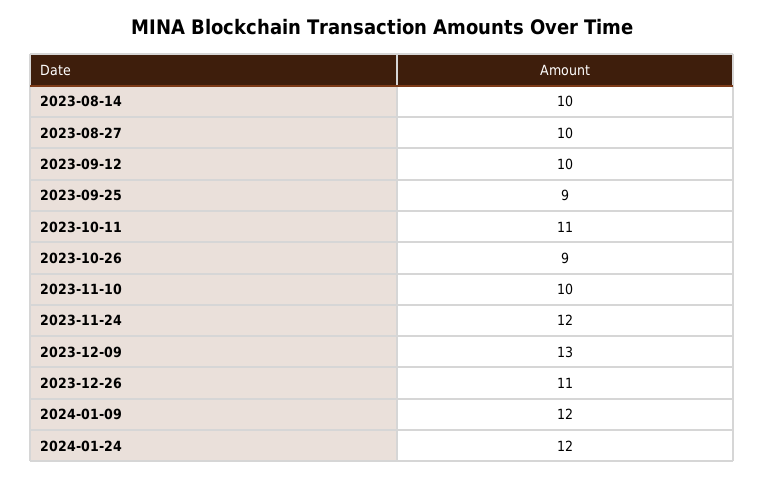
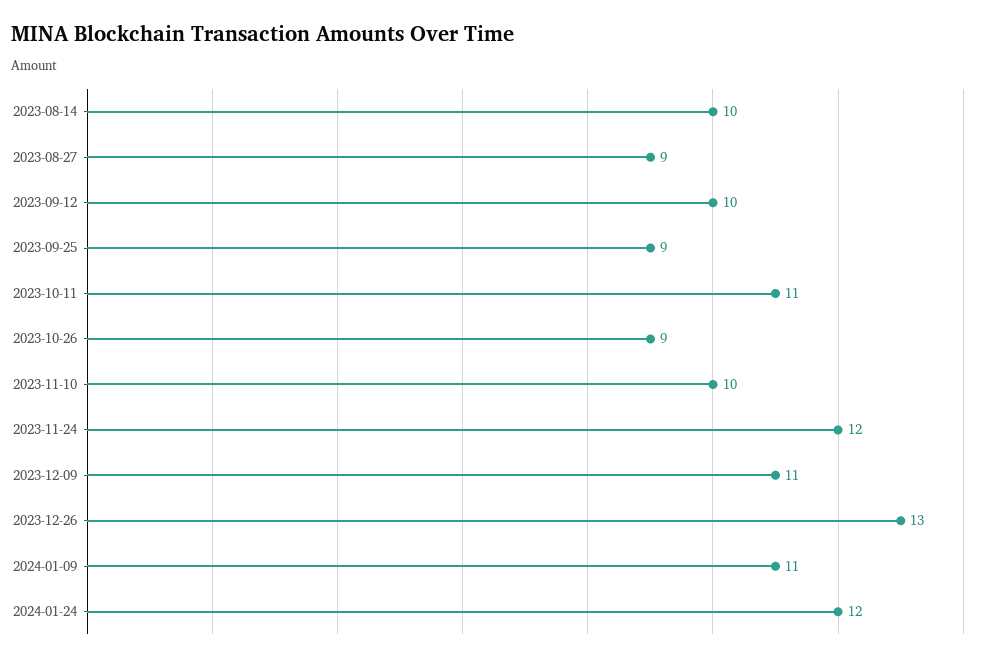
2023-08-27: 10 -> 9
2023-12-09: 13 -> 11
2023-12-26: 11 -> 13
2024-01-09: 12 -> 11

